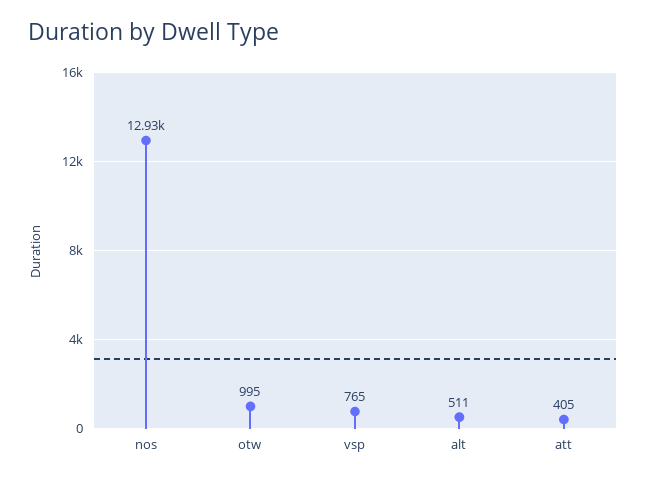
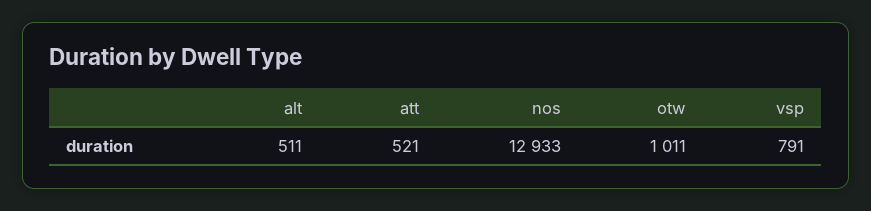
otw: 995 -> 1011
vsp: 765 -> 791
att: 405 -> 521

